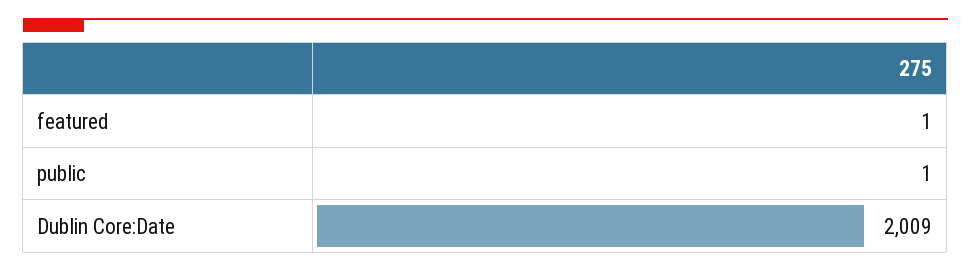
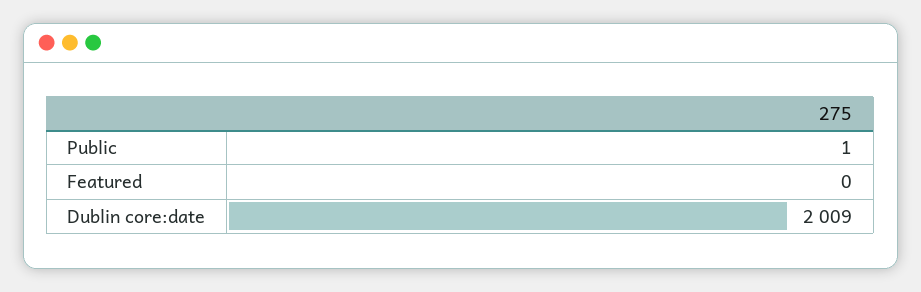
featured: 1 -> 0

